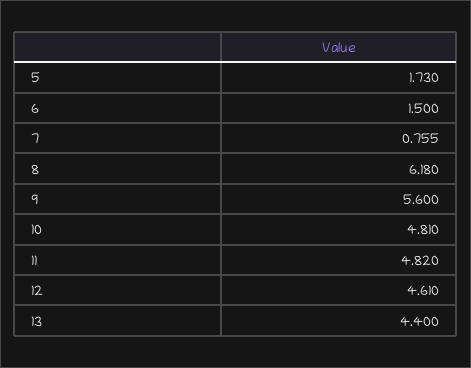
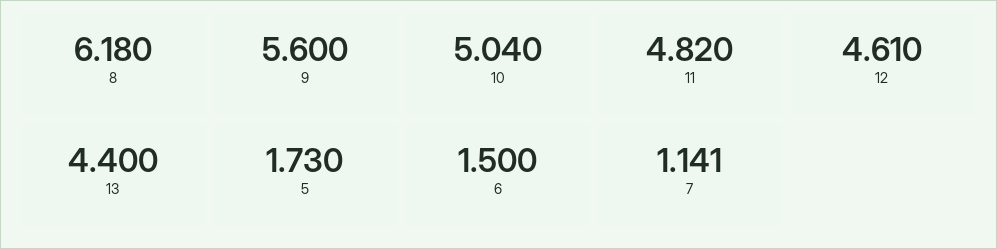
7: 0.755 -> 1.141
10: 4.81 -> 5.04

